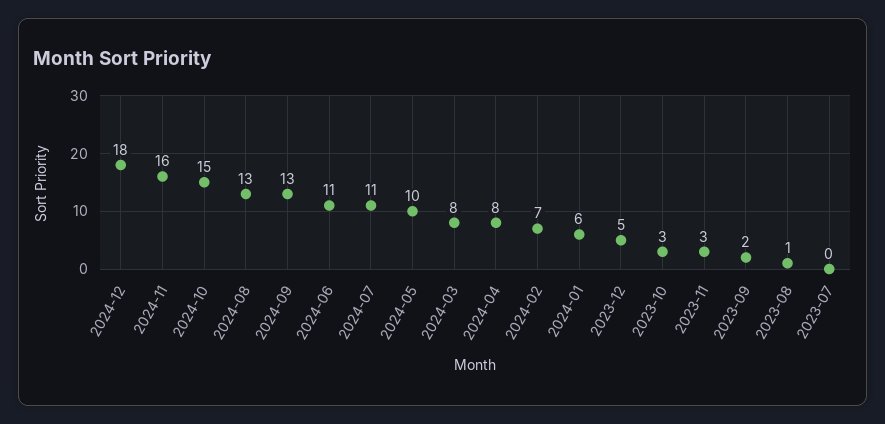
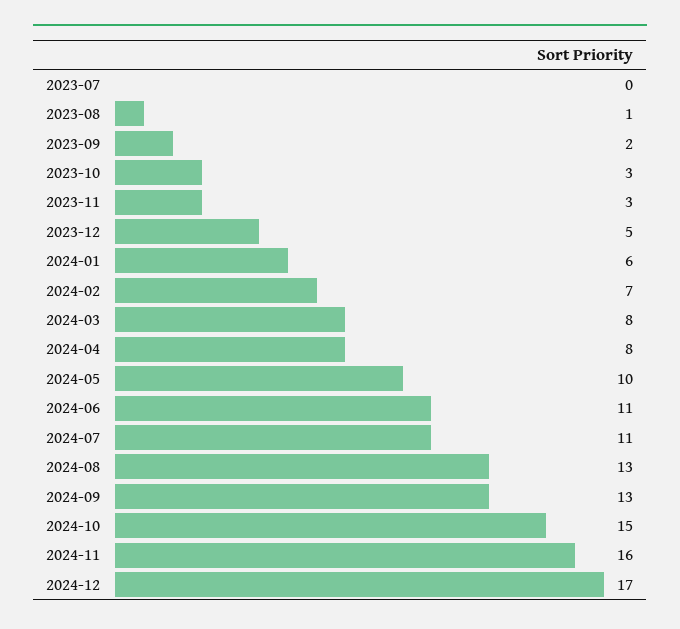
2024-12: 18 -> 17

